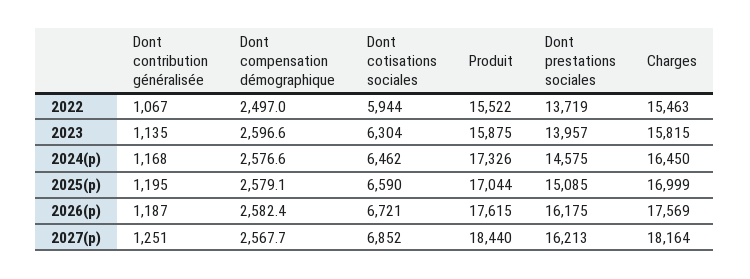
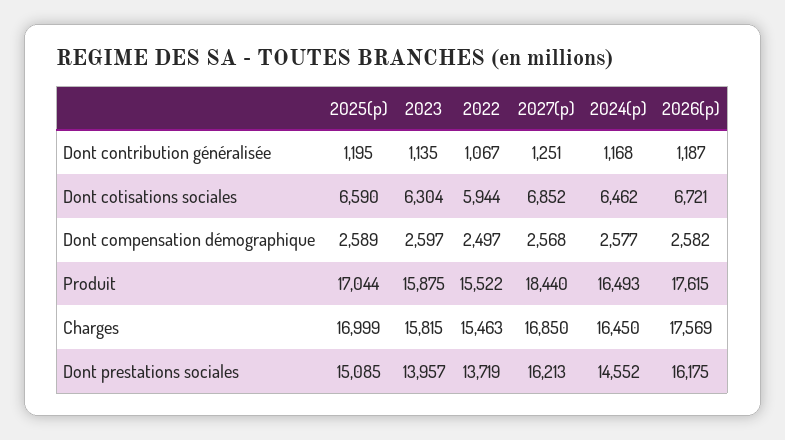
Produit, 2024(p): 17326 -> 16493
Dont prestations sociales, 2024(p): 14575 -> 14552
Dont compensation démographique, 2025(p): 2579.1 -> 2589
Charges, 2027(p): 18164 -> 16850

